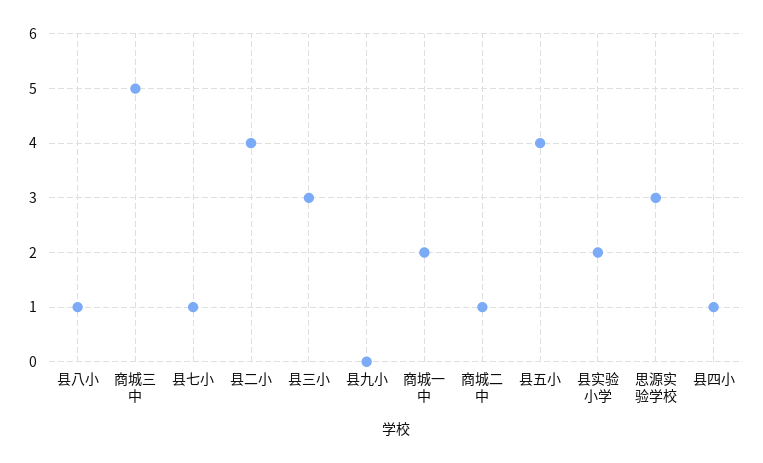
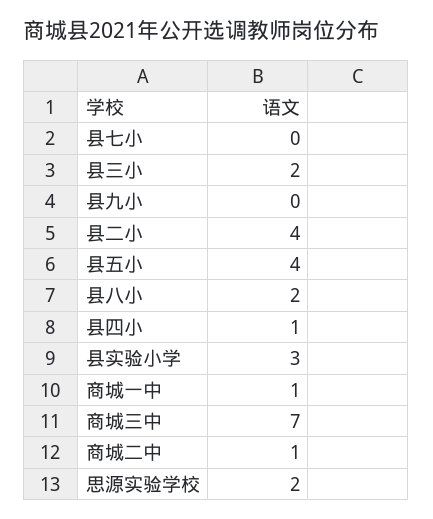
县八小: 1 -> 2
商城三中: 5 -> 7
县七小: 1 -> 0
县三小: 3 -> 2
商城一中: 2 -> 1
县实验小学: 2 -> 3
思源实验学校: 3 -> 2

